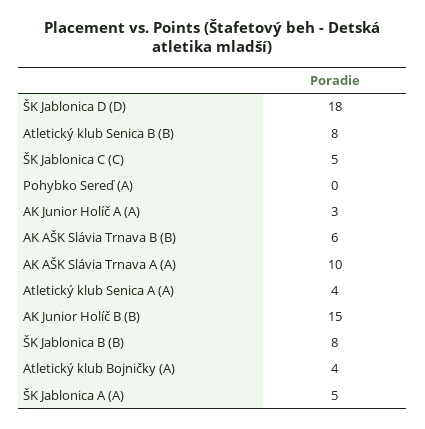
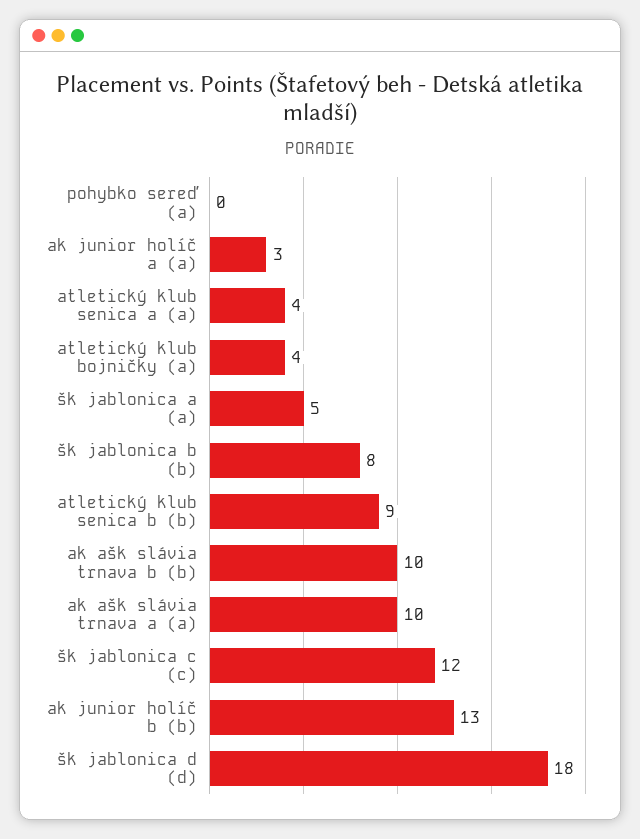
Atletický klub Senica B (B): 8 -> 9
ŠK Jablonica C (C): 5 -> 12
AK AŠK Slávia Trnava B (B): 6 -> 10
AK Junior Holíč B (B): 15 -> 13

